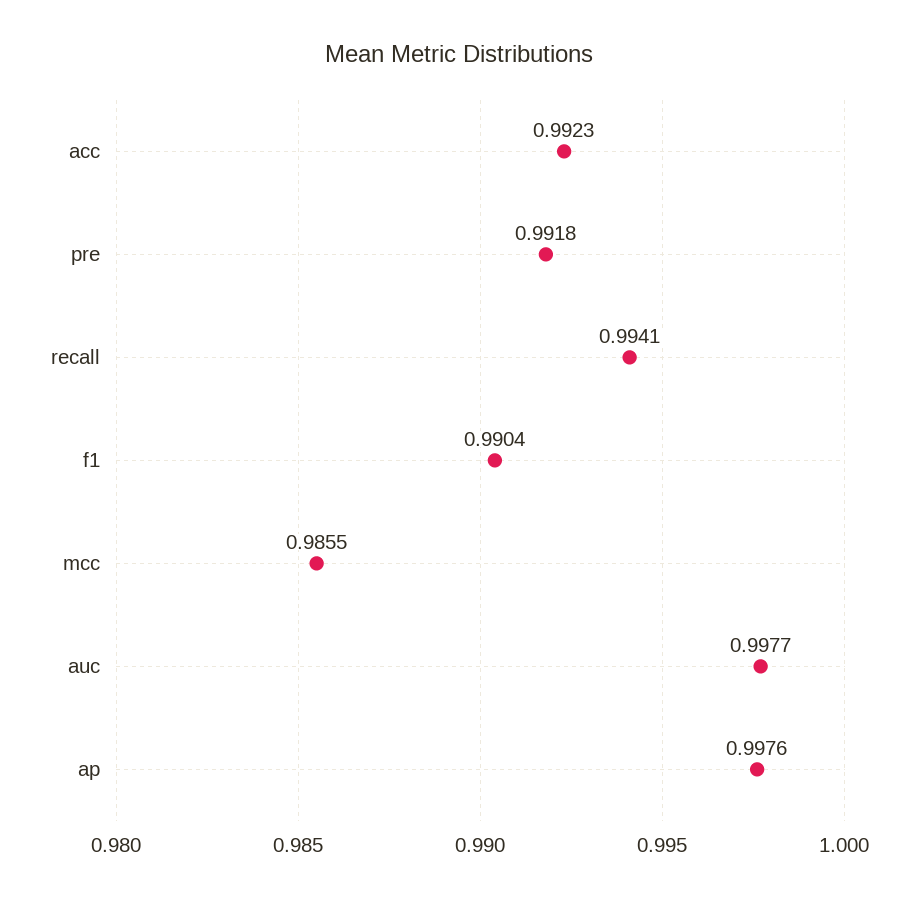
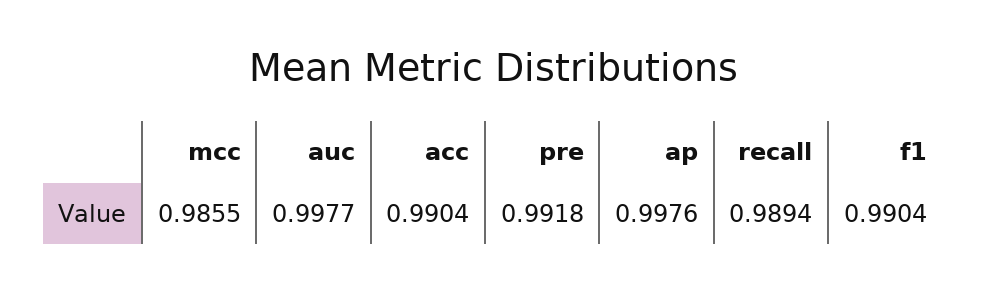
acc: 0.9923 -> 0.9904
recall: 0.9941 -> 0.9894

